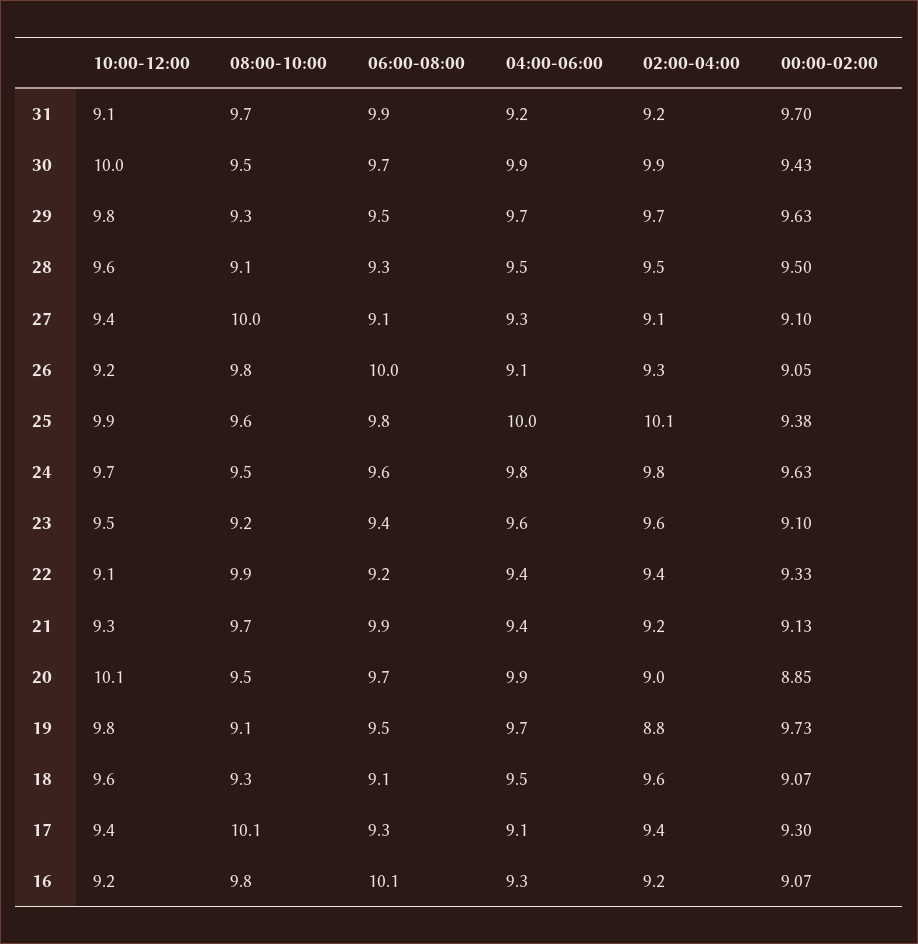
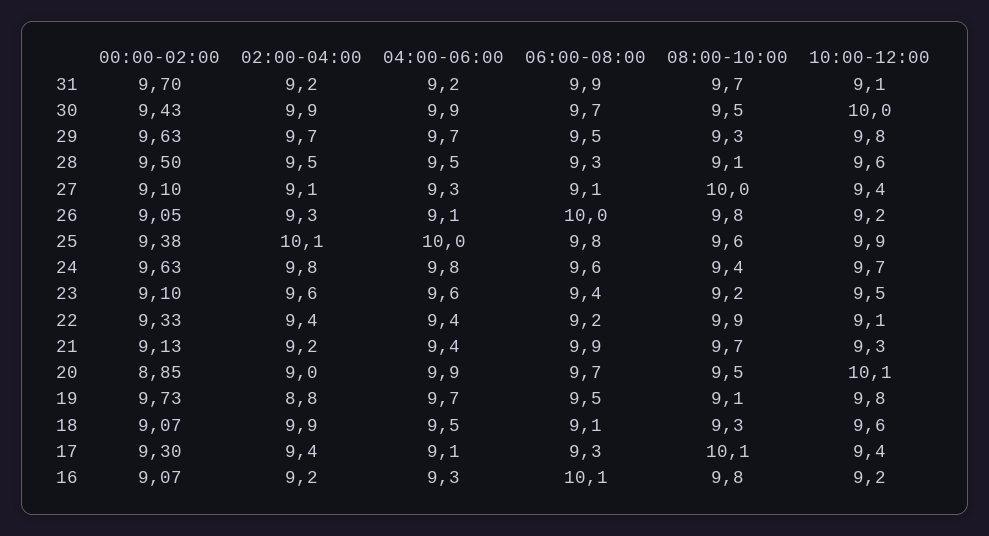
08:00-10:00, 24: 9.5 -> 9.4
02:00-04:00, 18: 9.6 -> 9.9

